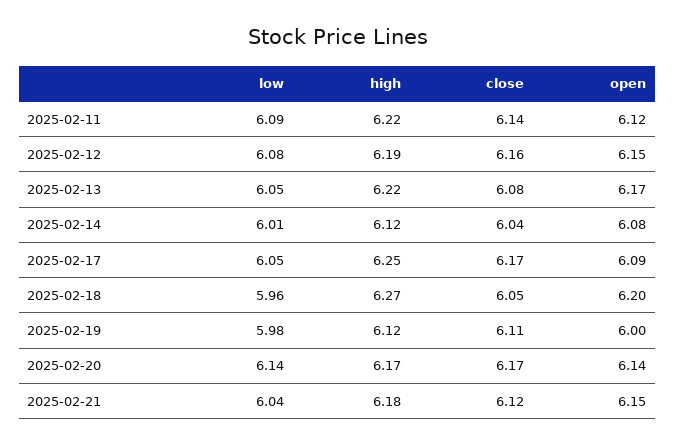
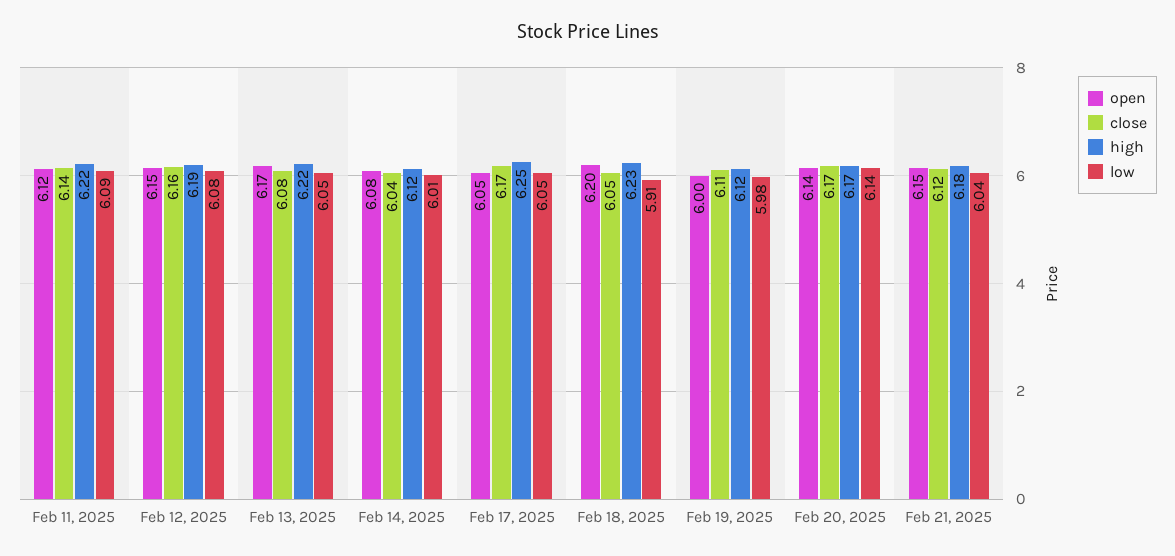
open, 2025-02-17: 6.09 -> 6.05
low, 2025-02-18: 5.96 -> 5.91
high, 2025-02-18: 6.27 -> 6.23

